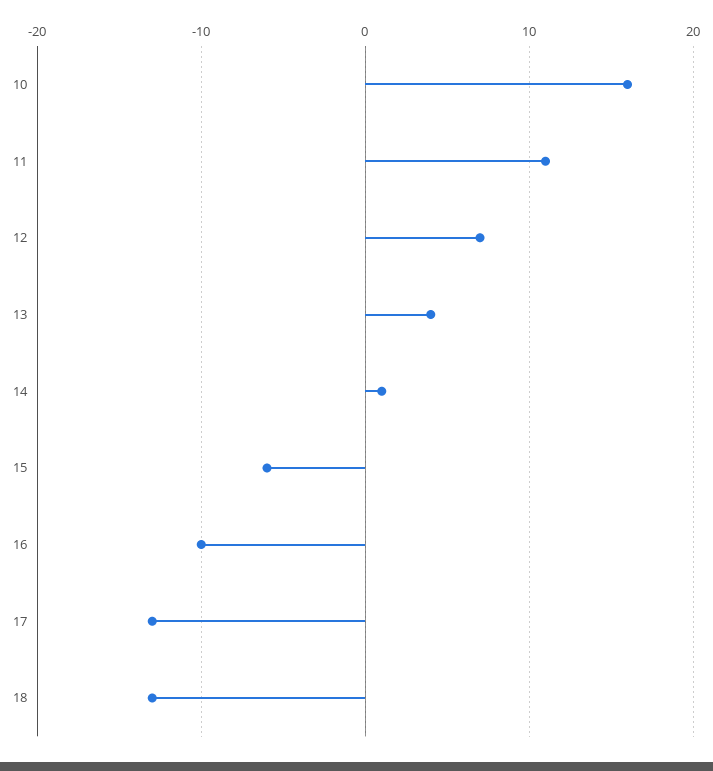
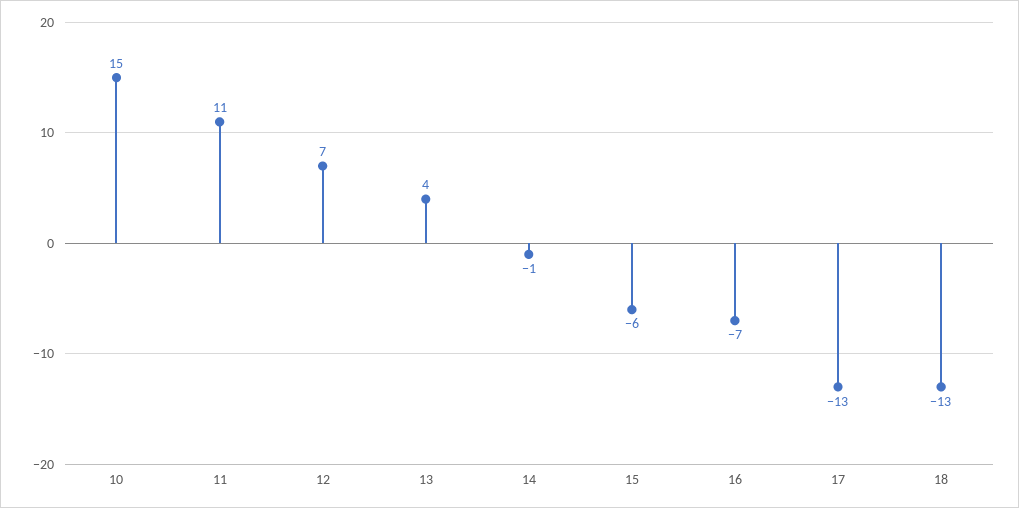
10: 16 -> 15
14: 1 -> -1
16: -10 -> -7

